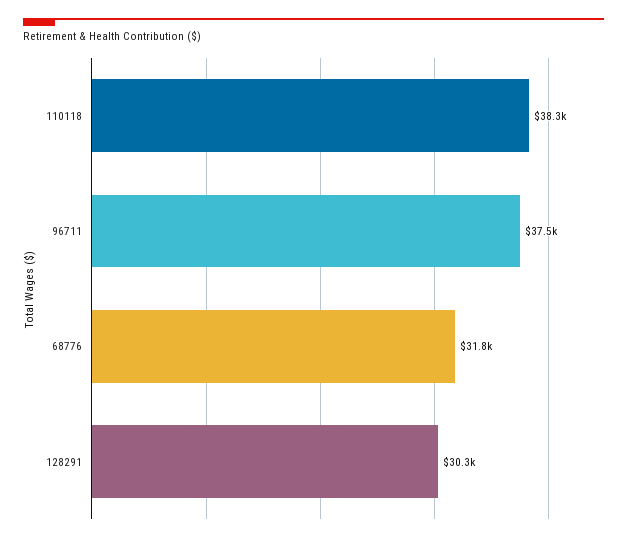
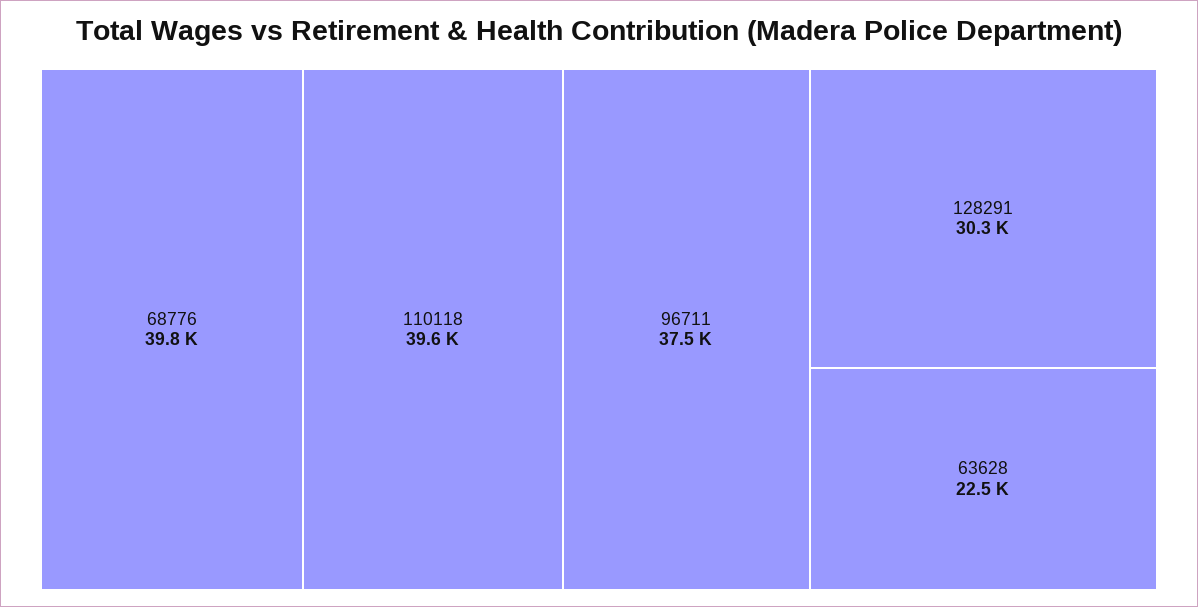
110118: 38300 -> 39600
68776: 31800 -> 39800
63628: none -> 22500

